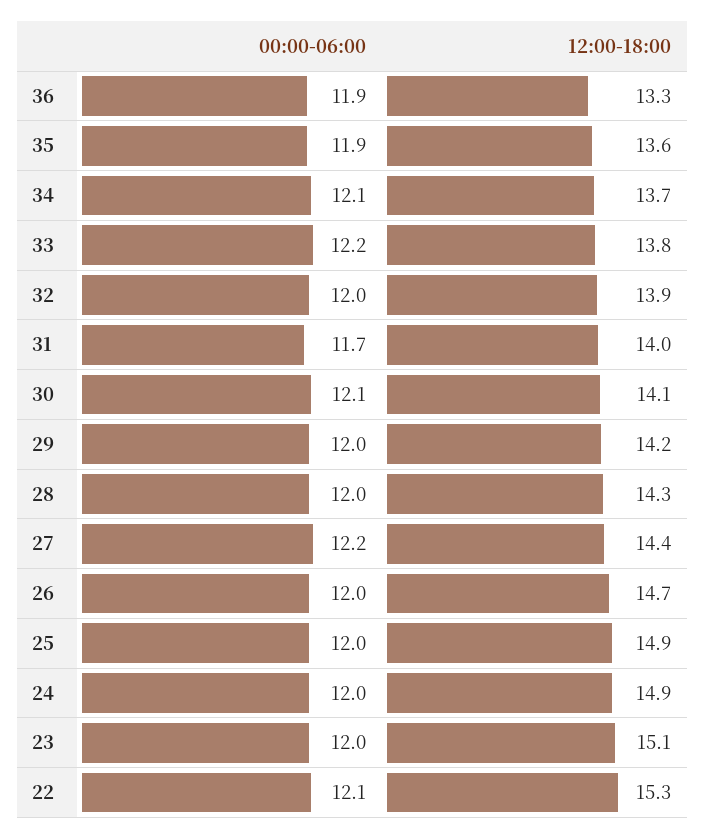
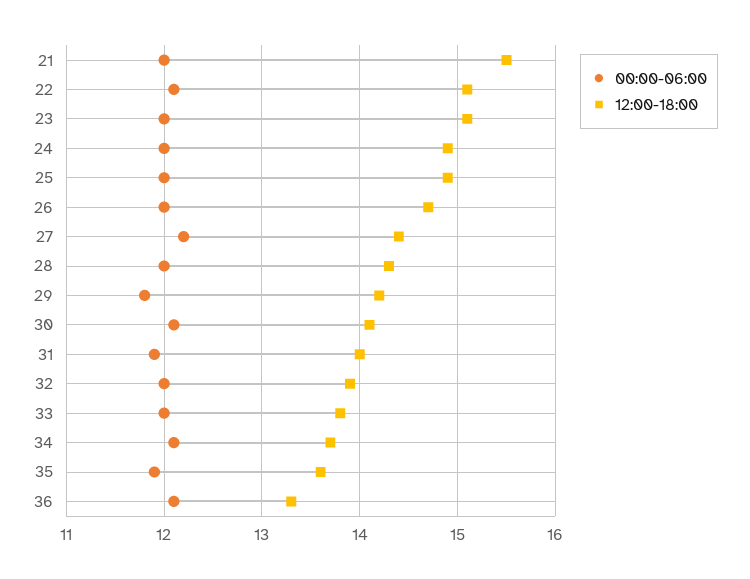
00:00-06:00, 36: 11.9 -> 12.1
00:00-06:00, 33: 12.2 -> 12
00:00-06:00, 31: 11.7 -> 11.9
00:00-06:00, 29: 12 -> 11.8
12:00-18:00, 22: 15.3 -> 15.1
00:00-06:00, 21: none -> 12
12:00-18:00, 21: none -> 15.5

